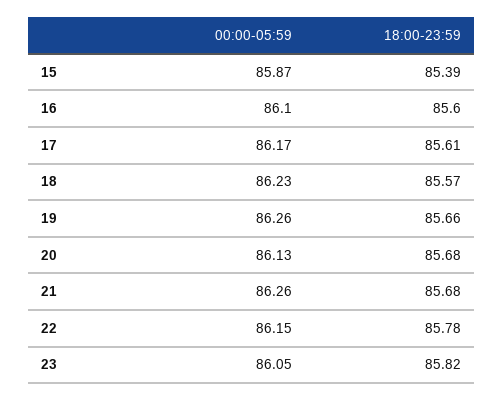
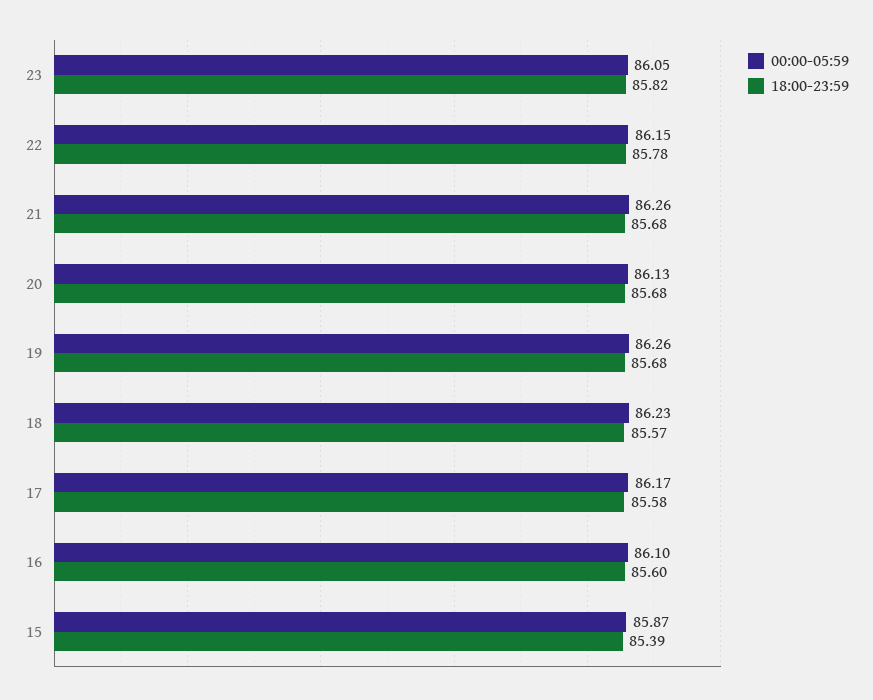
18:00-23:59, 17: 85.61 -> 85.58
18:00-23:59, 19: 85.66 -> 85.68

